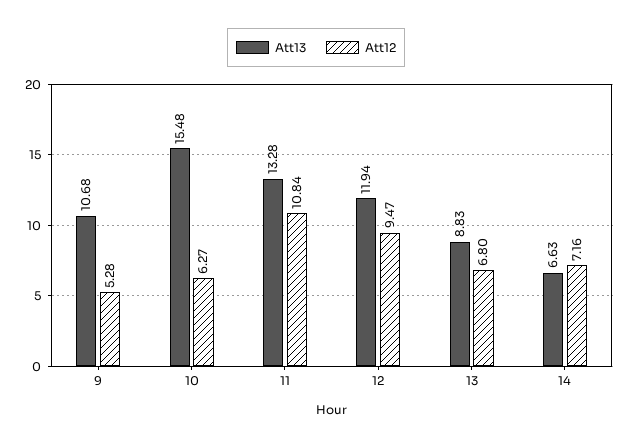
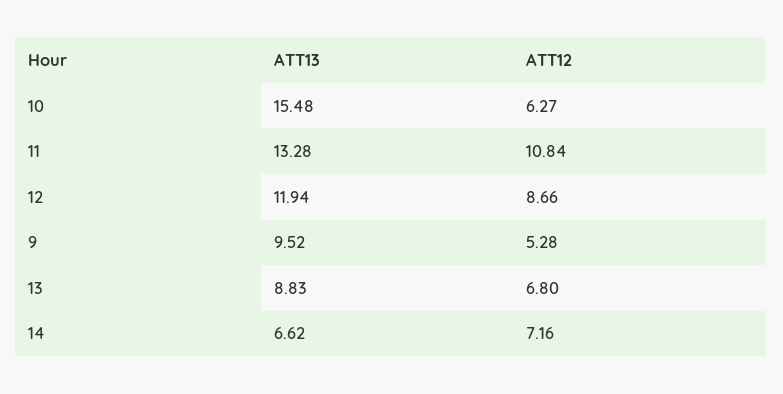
Att13, 9: 10.68 -> 9.52
Att12, 12: 9.47 -> 8.66
Att13, 14: 6.63 -> 6.62

